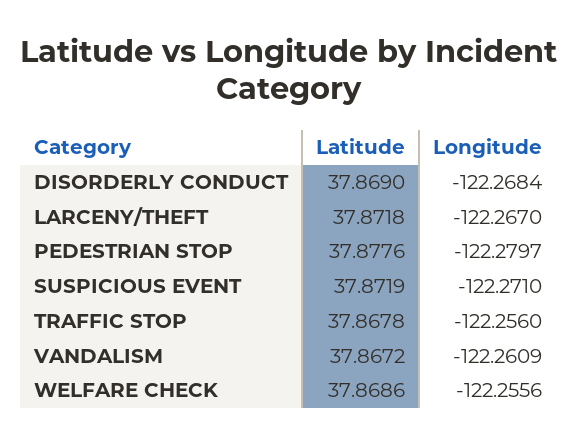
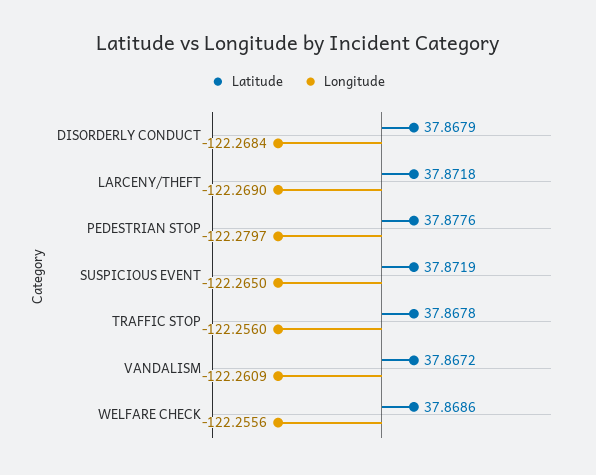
Latitude, DISORDERLY CONDUCT: 37.869 -> 37.8679
Longitude, LARCENY/THEFT: -122.267 -> -122.269
Longitude, SUSPICIOUS EVENT: -122.271 -> -122.265

